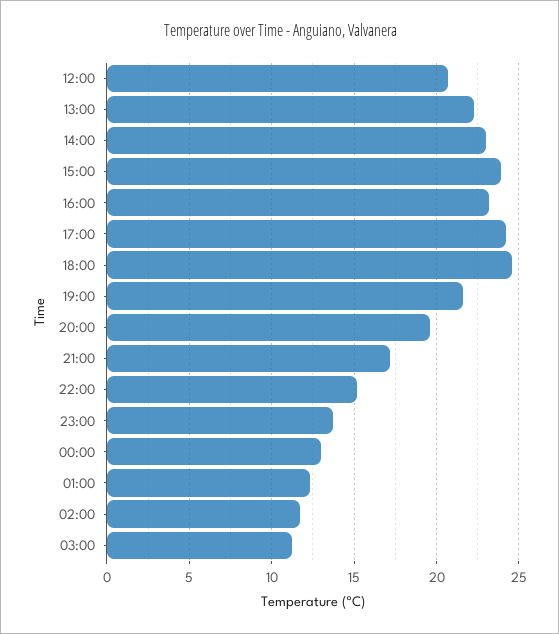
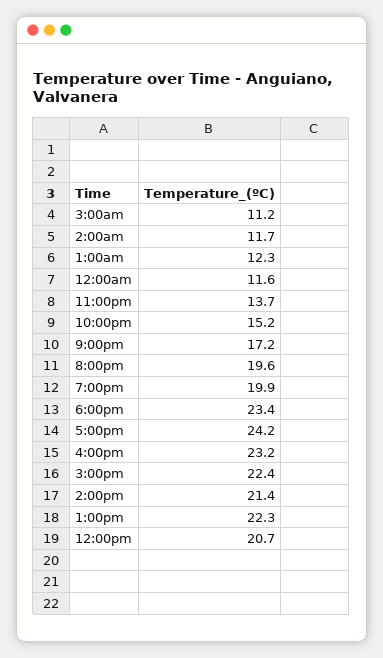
14:00: 23 -> 21.4
15:00: 24 -> 22.4
18:00: 24.5 -> 23.4
19:00: 21.5 -> 19.9
00:00: 13 -> 11.6

